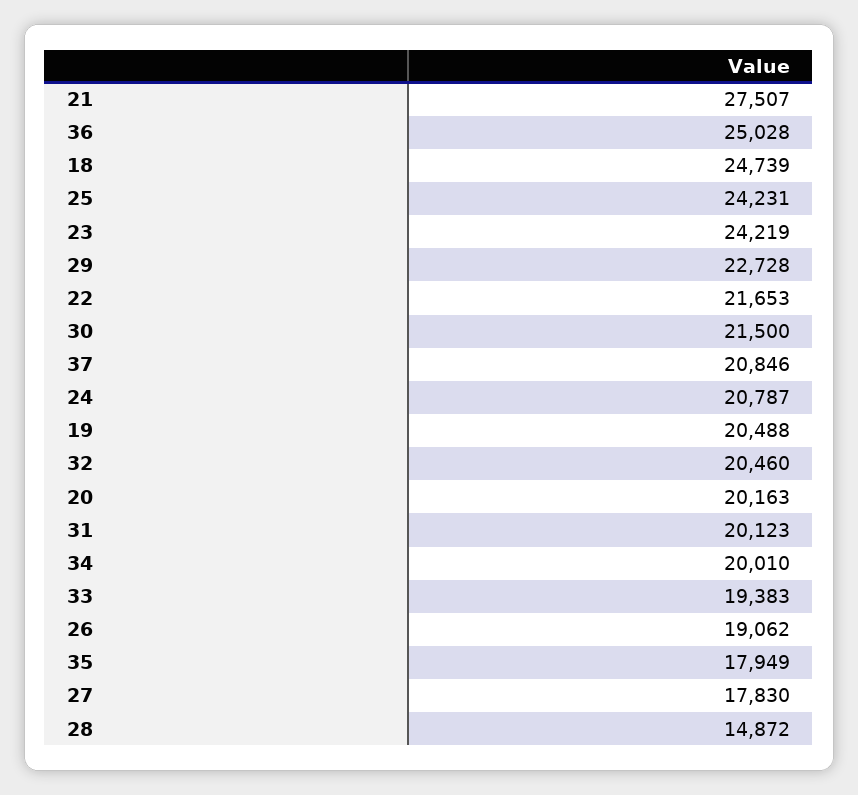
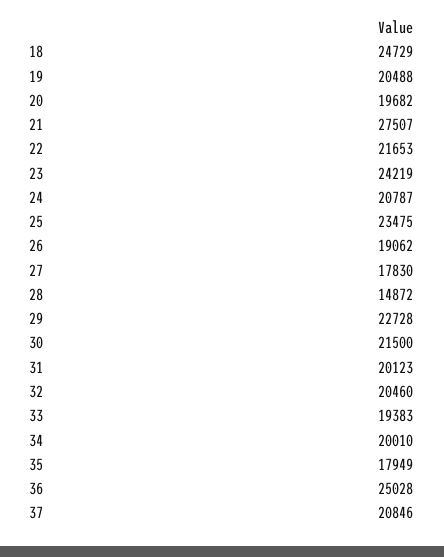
18: 24739 -> 24729
25: 24231 -> 23475
20: 20163 -> 19682

